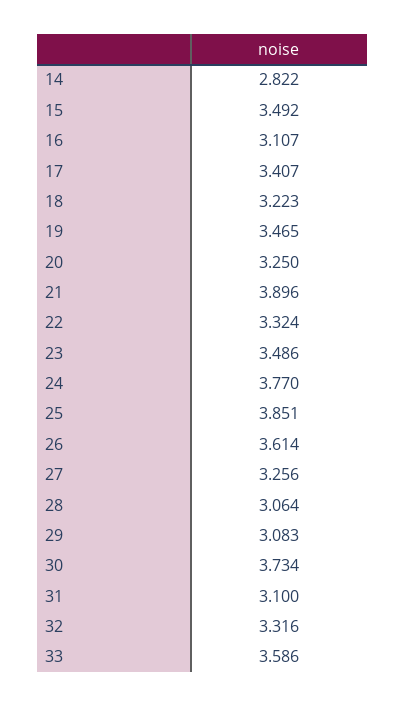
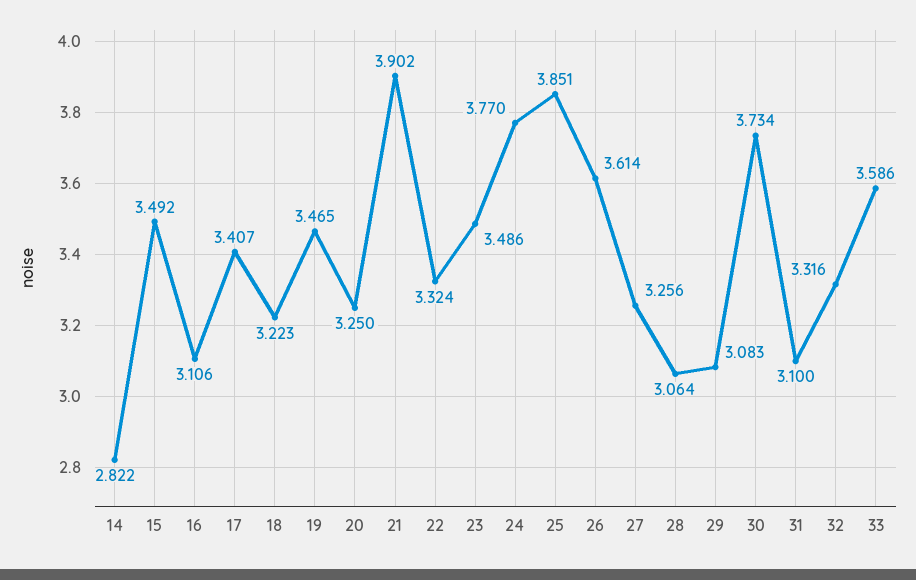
16: 3.107 -> 3.106
21: 3.896 -> 3.902

